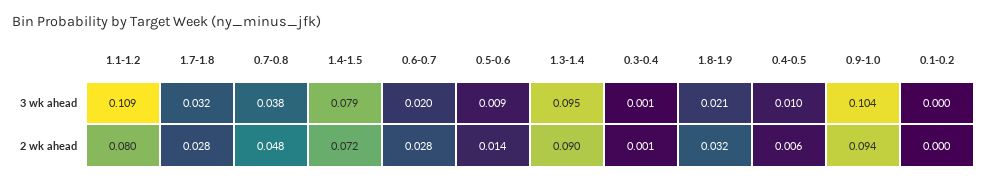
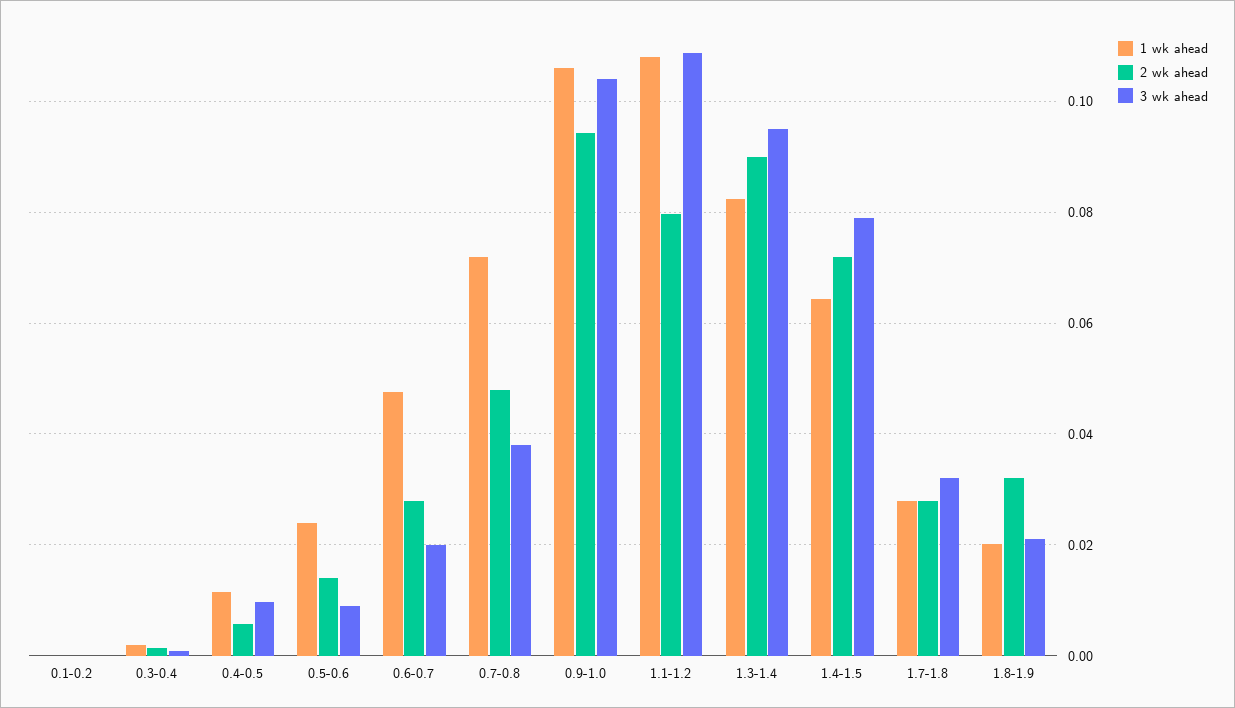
1 wk ahead, 0.1-0.2: none -> 0
1 wk ahead, 0.3-0.4: none -> 0.002
1 wk ahead, 0.4-0.5: none -> 0.012
1 wk ahead, 0.5-0.6: none -> 0.024
1 wk ahead, 0.6-0.7: none -> 0.048
1 wk ahead, 0.7-0.8: none -> 0.072
1 wk ahead, 0.9-1.0: none -> 0.106
1 wk ahead, 1.1-1.2: none -> 0.108
1 wk ahead, 1.3-1.4: none -> 0.082
1 wk ahead, 1.4-1.5: none -> 0.064
1 wk ahead, 1.7-1.8: none -> 0.028
1 wk ahead, 1.8-1.9: none -> 0.02

